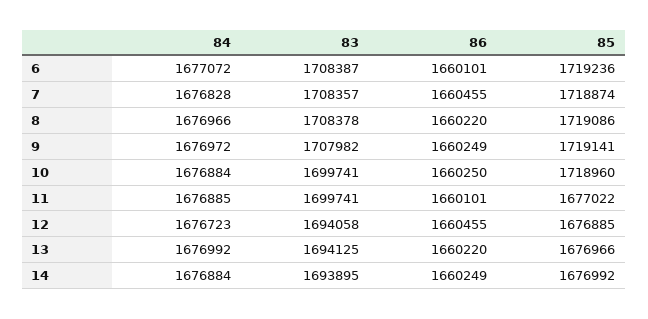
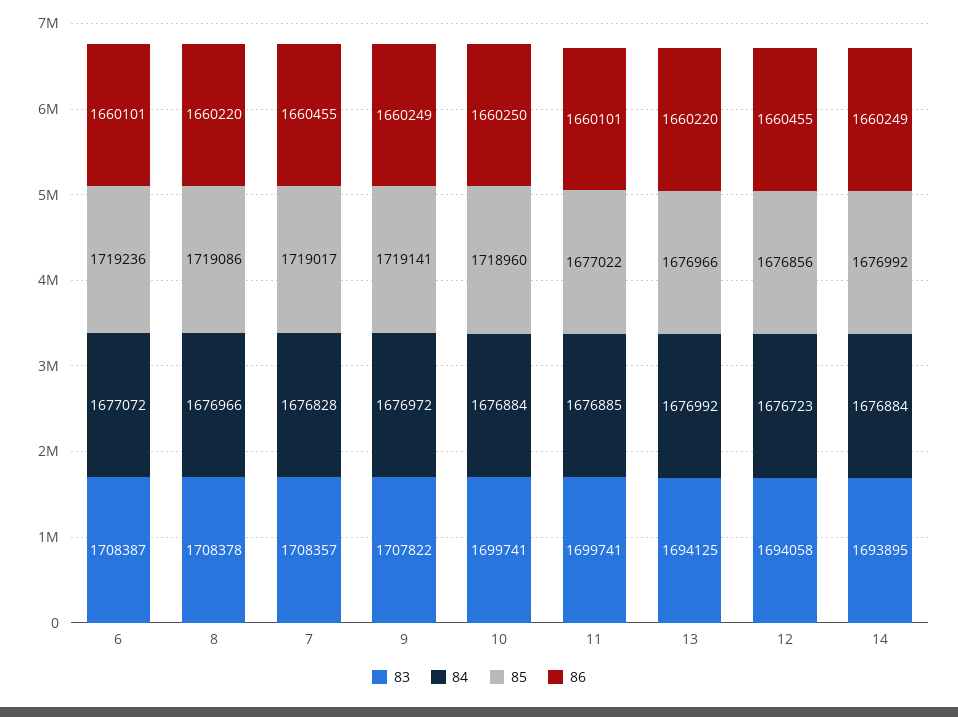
85, 7: 1718874 -> 1719017
83, 9: 1707982 -> 1707822
85, 12: 1676885 -> 1676856

